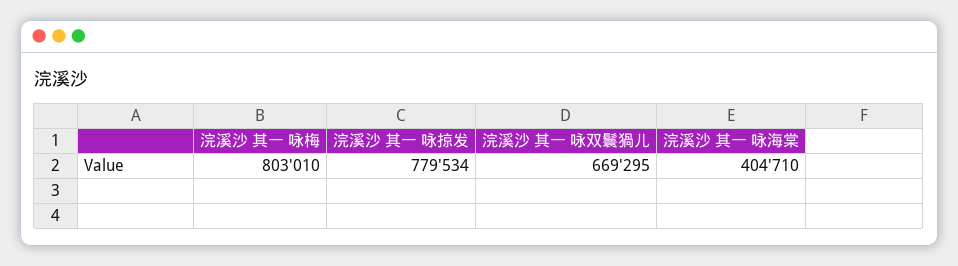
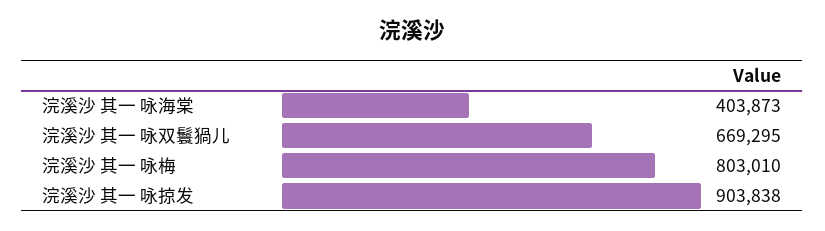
浣溪沙 其一 咏掠发: 779534 -> 903838
浣溪沙 其一 咏海棠: 404710 -> 403873

